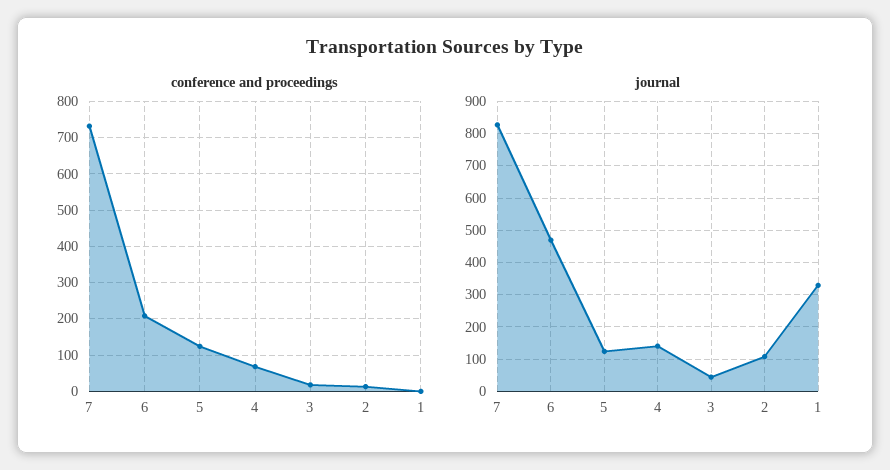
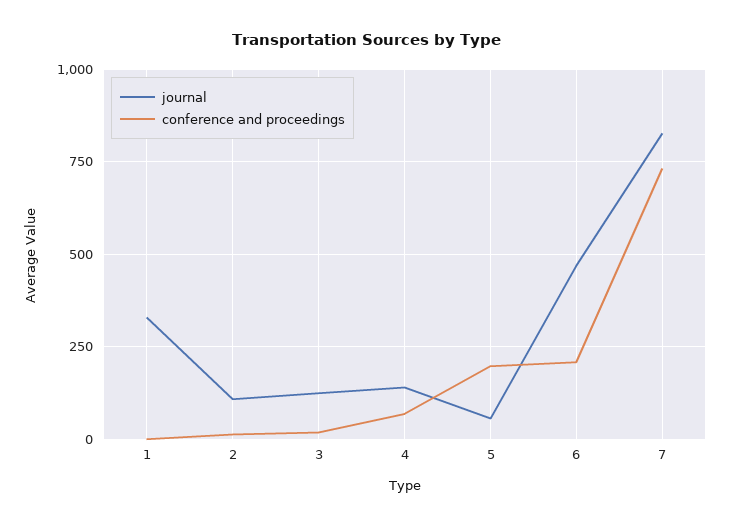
conference and proceedings, 5: 120 -> 200
journal, 5: 120 -> 50
journal, 3: 40 -> 125

